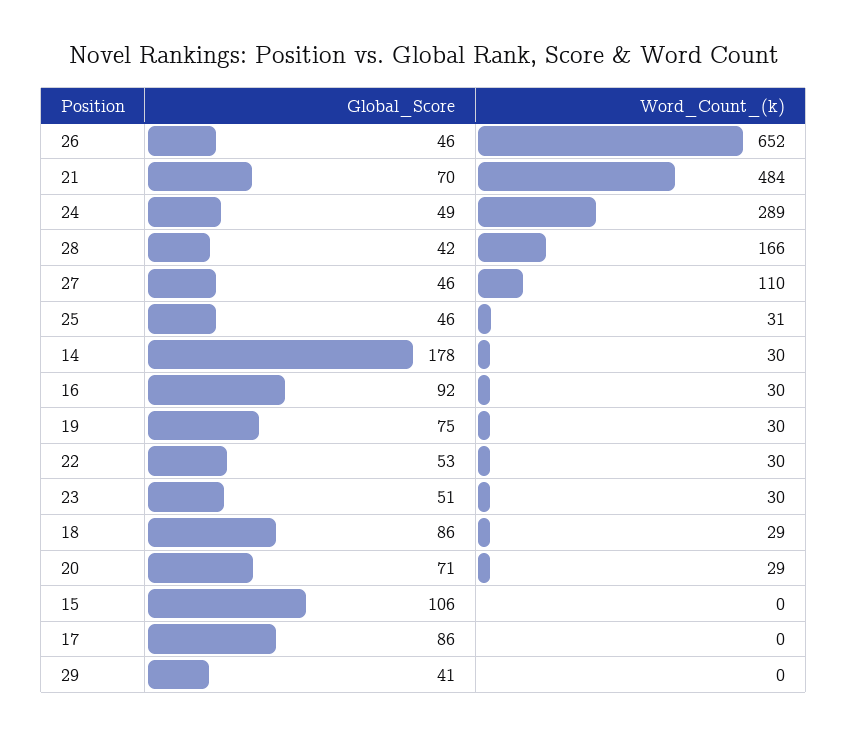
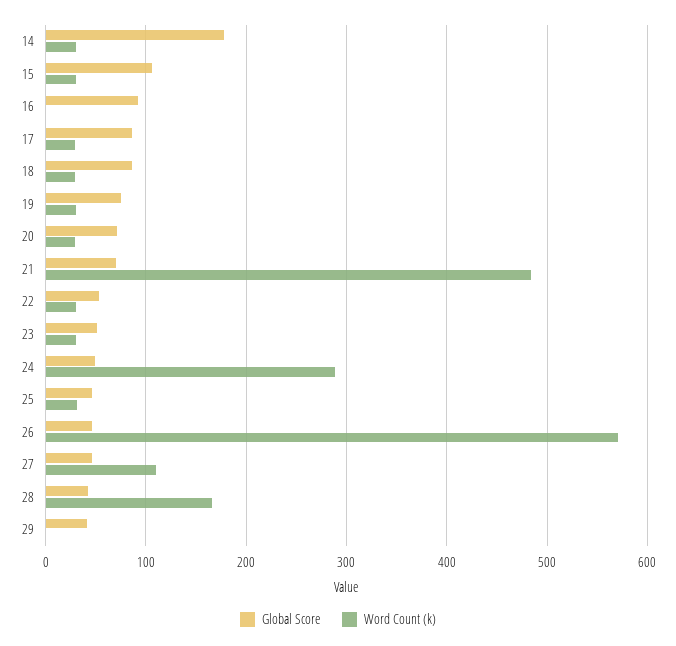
Word_Count_(k), 26: 652 -> 570
Word_Count_(k), 16: 30 -> 0
Word_Count_(k), 15: 0 -> 30
Word_Count_(k), 17: 0 -> 30

